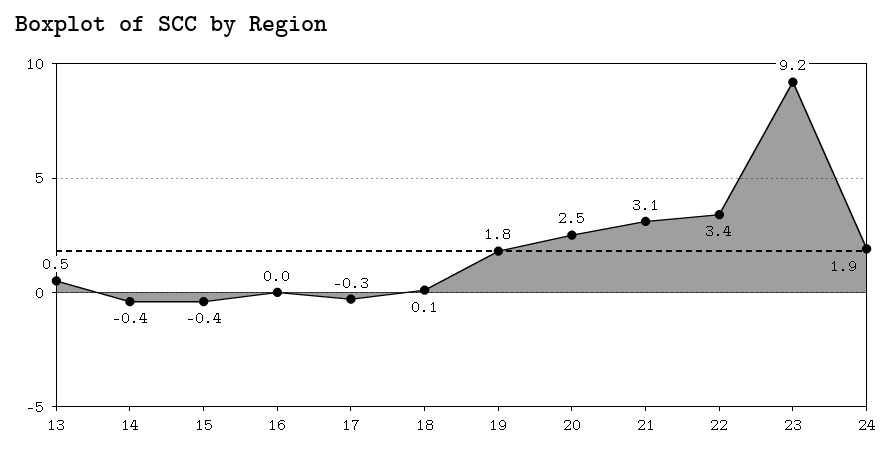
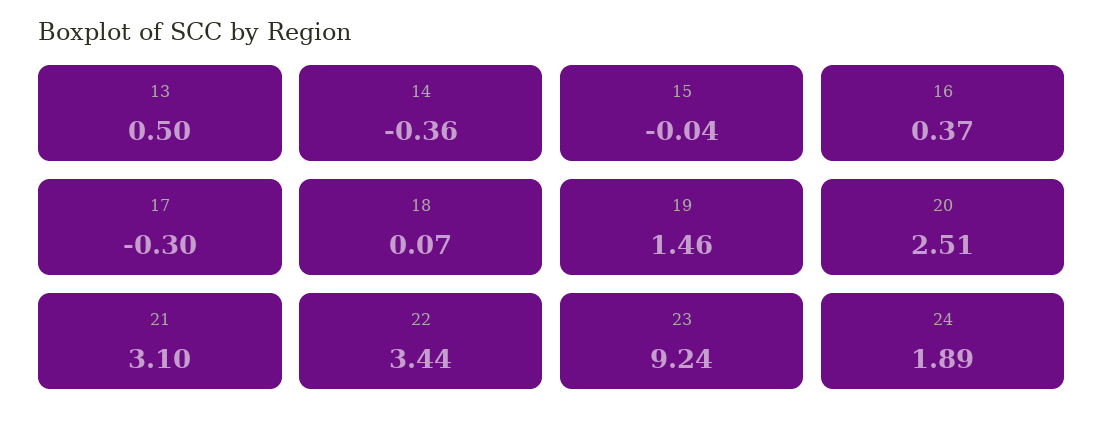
15: -0.4 -> -0.04
16: 0 -> 0.37
19: 1.8 -> 1.46

